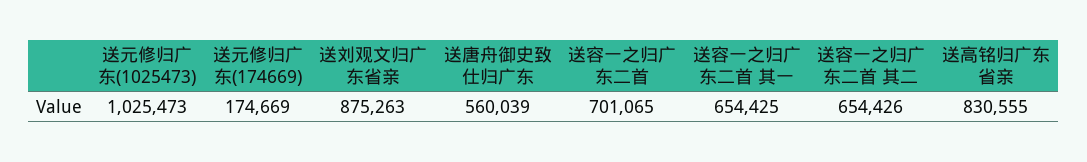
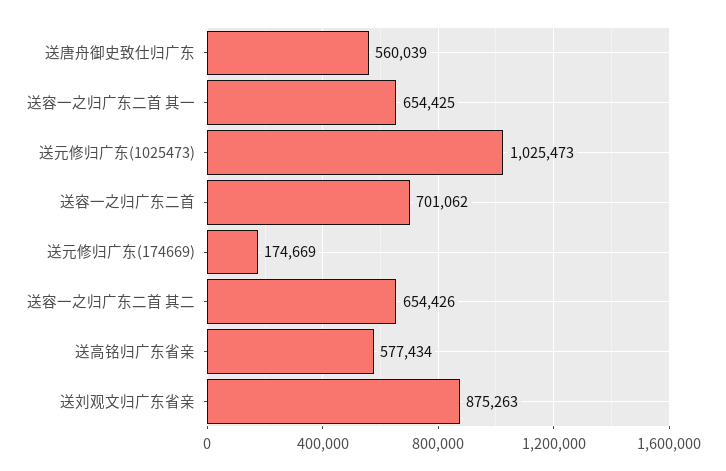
送容一之归广东二首: 701065 -> 701062
送高铭归广东省亲: 830555 -> 577434

